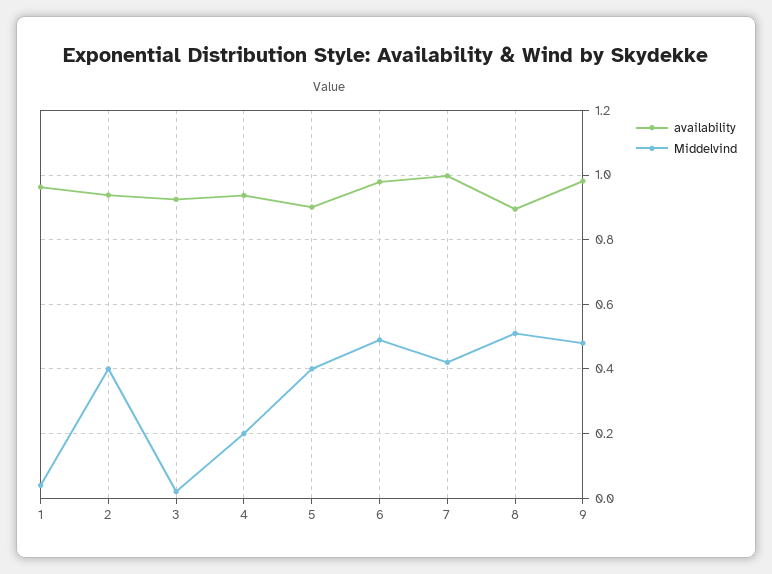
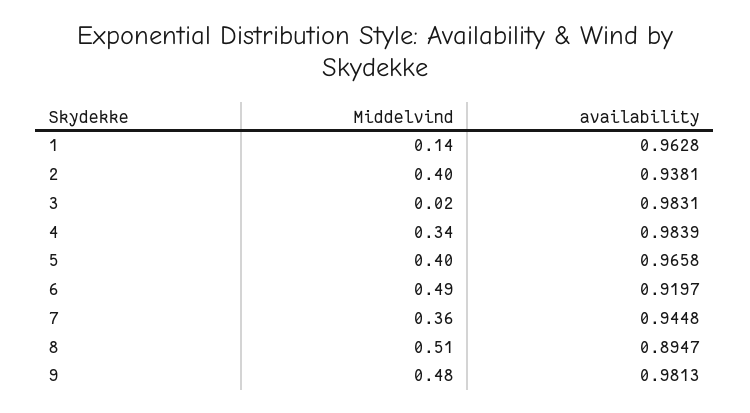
Middelvind, 1: 0.04 -> 0.14
availability, 3: 0.92 -> 0.9831
availability, 4: 0.94 -> 0.9839
Middelvind, 4: 0.2 -> 0.34
availability, 5: 0.9 -> 0.9658
availability, 6: 0.98 -> 0.9197
availability, 7: 1 -> 0.9448
Middelvind, 7: 0.42 -> 0.36

